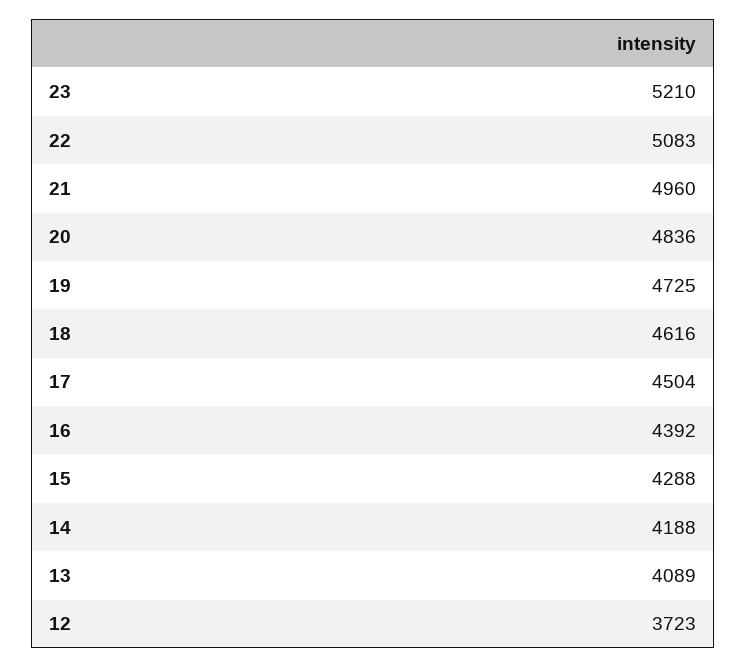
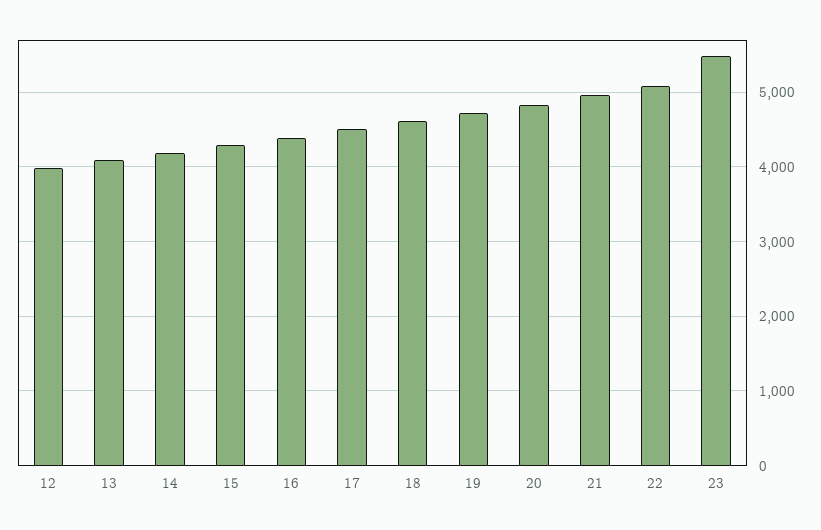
23: 5210 -> 5500
12: 3723 -> 4000

